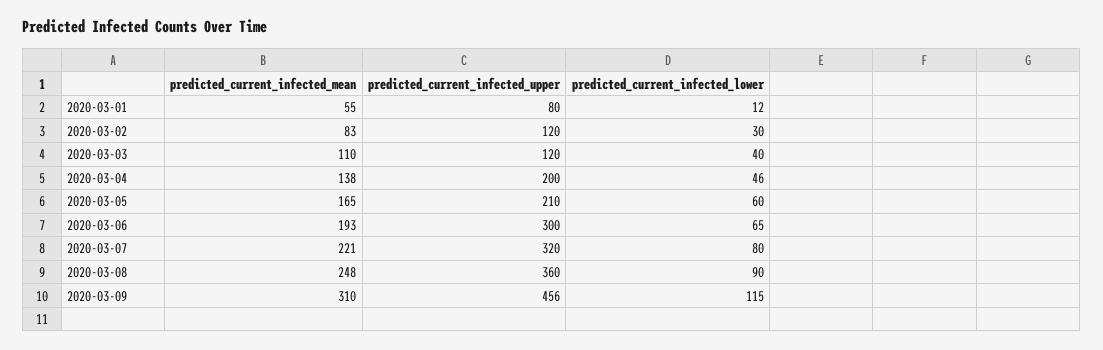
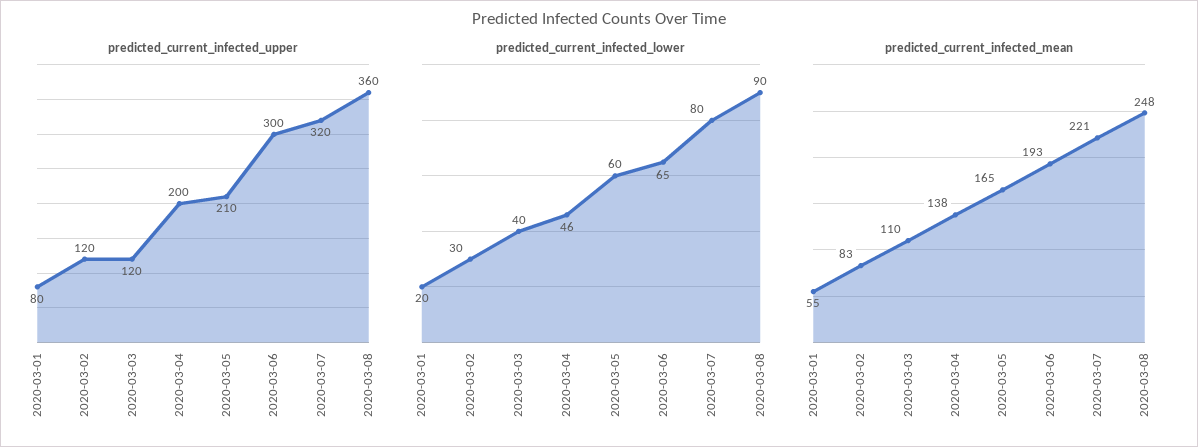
predicted_current_infected_lower, 2020-03-01: 12 -> 20
predicted_current_infected_mean, 2020-03-09: 310 -> none
predicted_current_infected_upper, 2020-03-09: 456 -> none
predicted_current_infected_lower, 2020-03-09: 115 -> none

